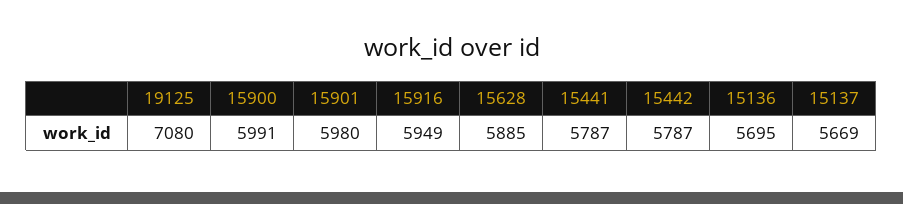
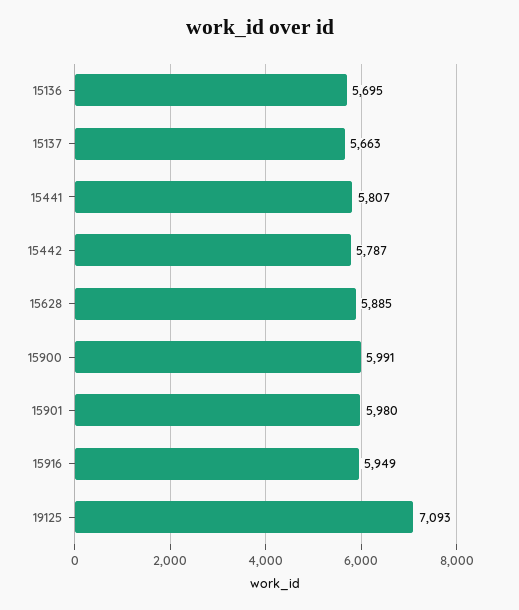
19125: 7080 -> 7093
15441: 5787 -> 5807
15137: 5669 -> 5663

